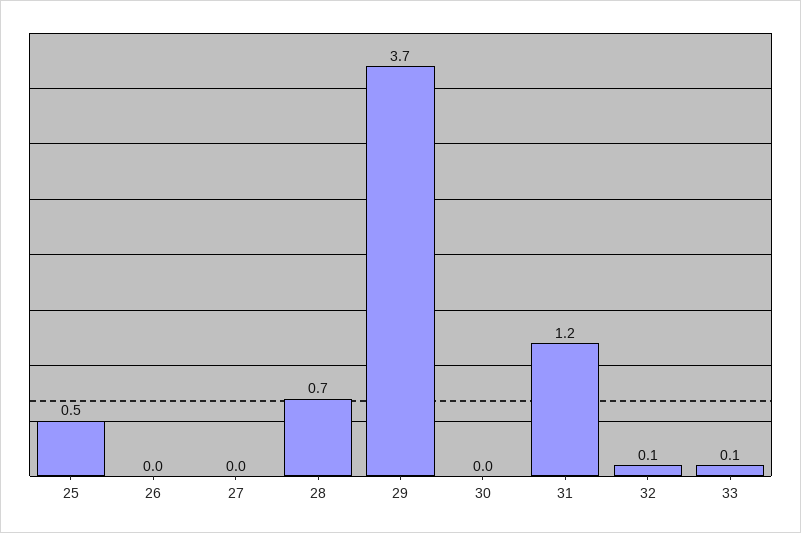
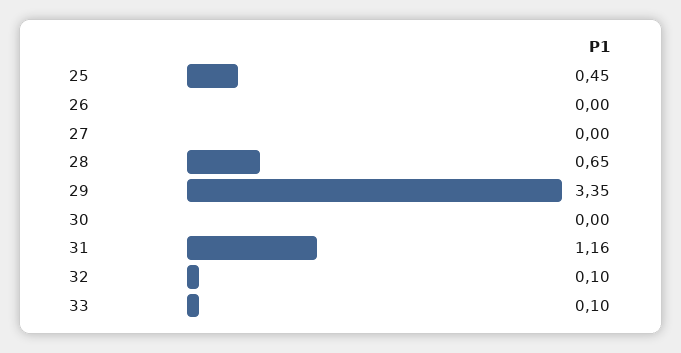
29: 3.7 -> 3.35

